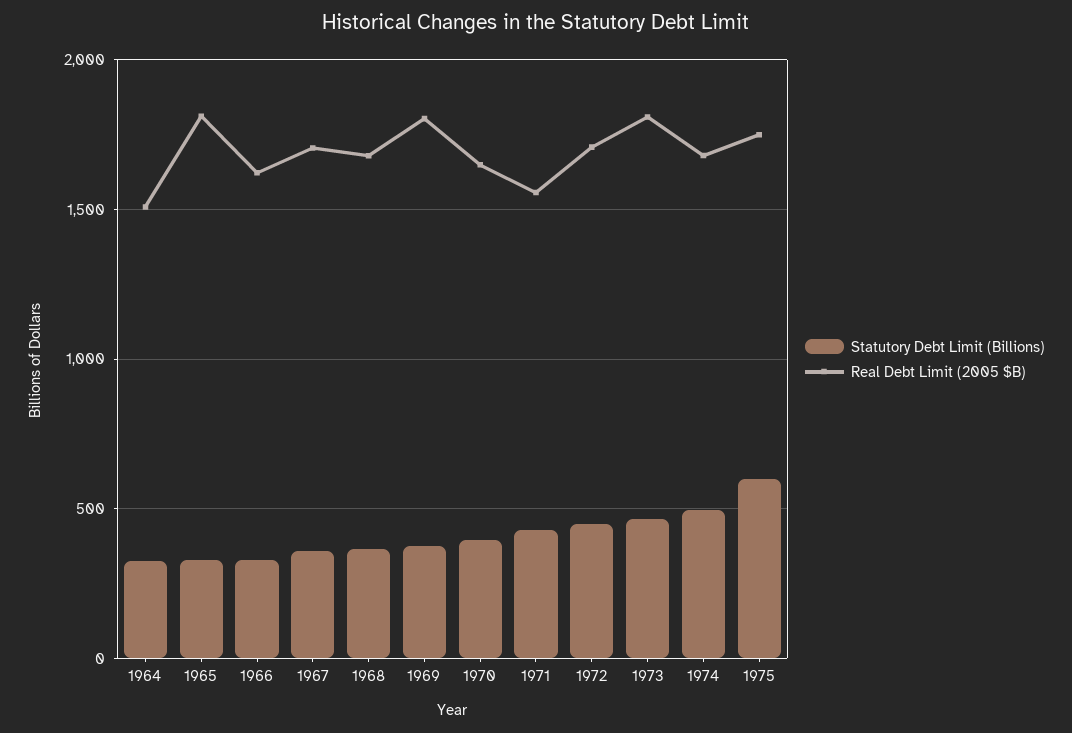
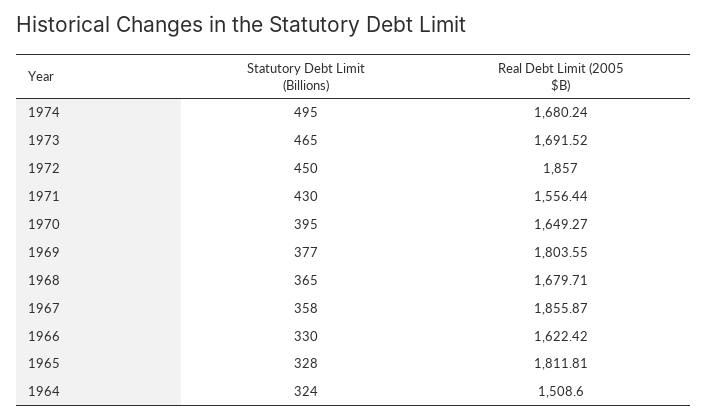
Real Debt Limit (2005 $B), 1967: 1700 -> 1855.87
Real Debt Limit (2005 $B), 1972: 1700 -> 1857
Real Debt Limit (2005 $B), 1973: 1800 -> 1691.52
Statutory Debt Limit (Billions), 1975: 600 -> none
Real Debt Limit (2005 $B), 1975: 1750 -> none

